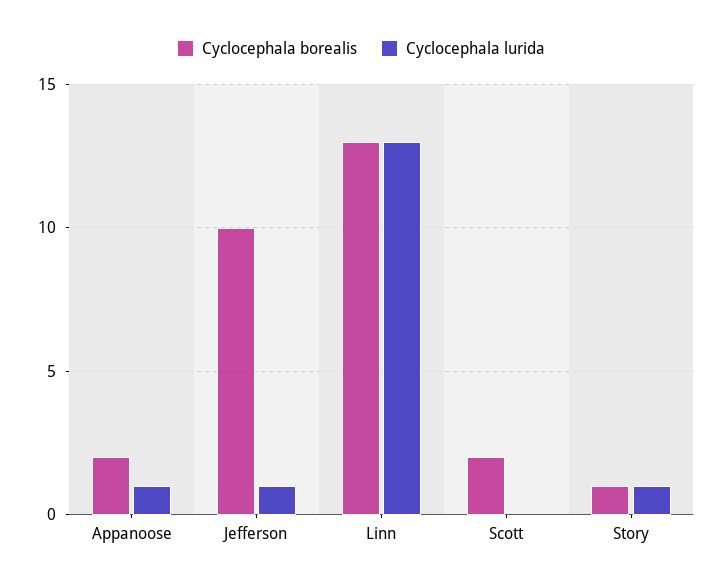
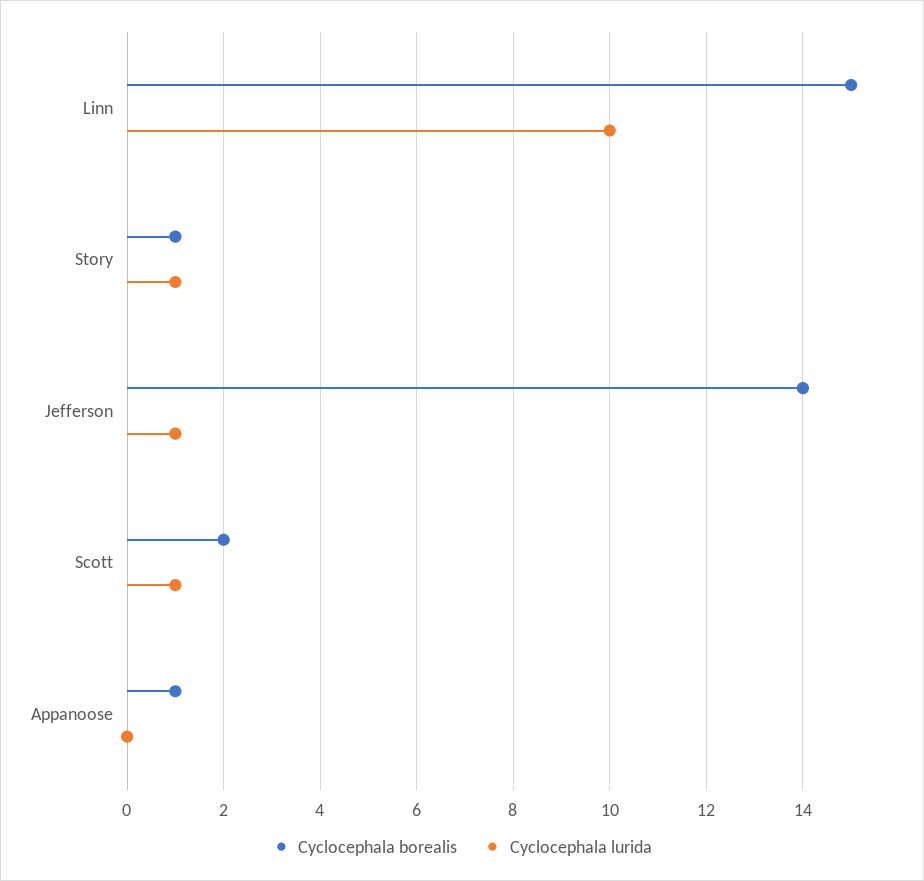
Cyclocephala borealis, Appanoose: 2 -> 1
Cyclocephala lurida, Appanoose: 1 -> 0
Cyclocephala borealis, Jefferson: 10 -> 14
Cyclocephala borealis, Linn: 13 -> 15
Cyclocephala lurida, Linn: 13 -> 10
Cyclocephala lurida, Scott: 0 -> 1

